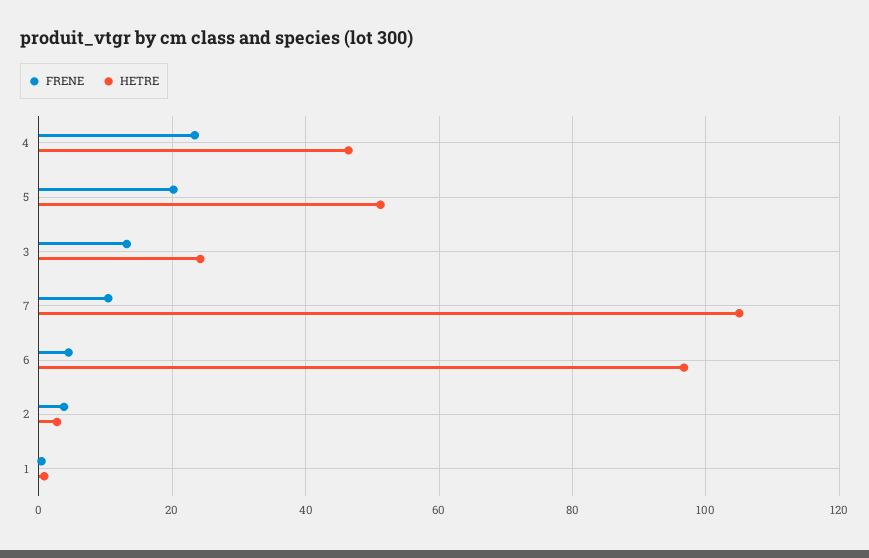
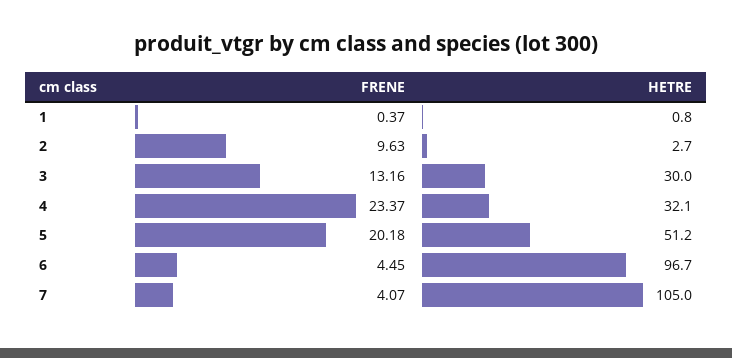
HETRE, 4: 46 -> 32.1
HETRE, 3: 24 -> 30
FRENE, 7: 10 -> 4.07
FRENE, 2: 4 -> 9.63

